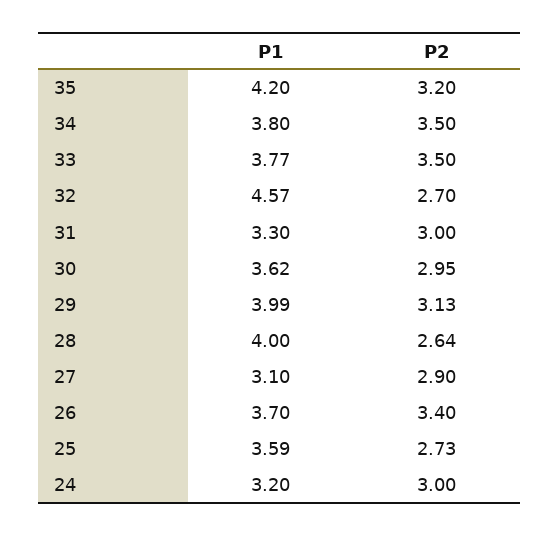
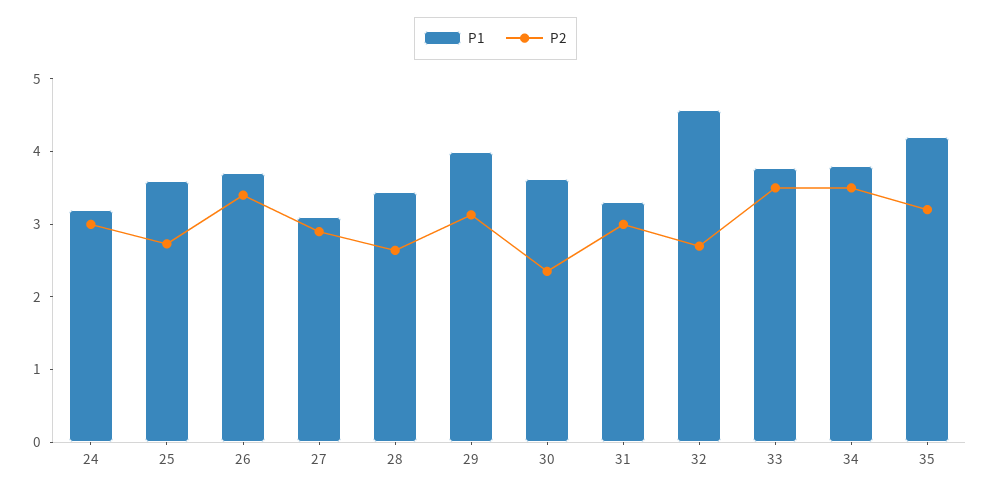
P2, 30: 2.95 -> 2.4
P1, 28: 4 -> 3.4

